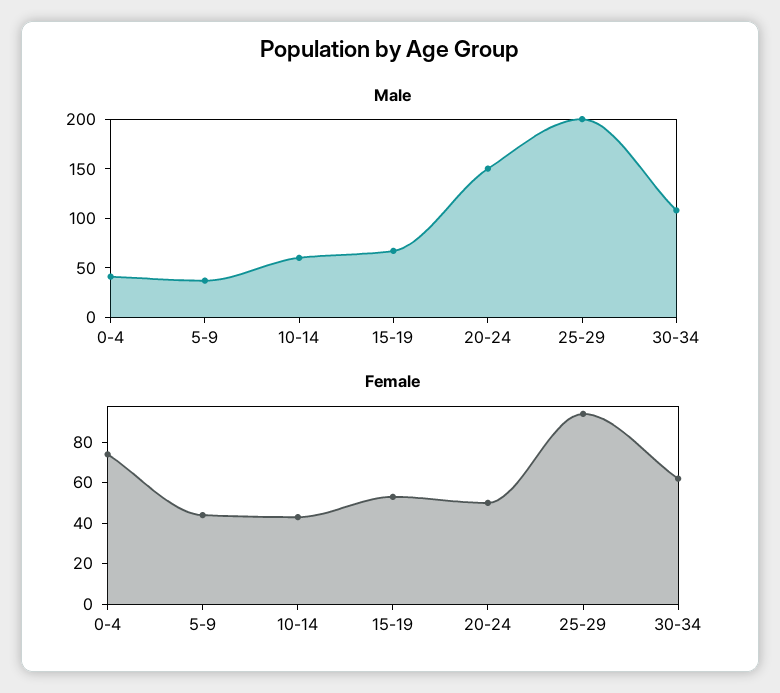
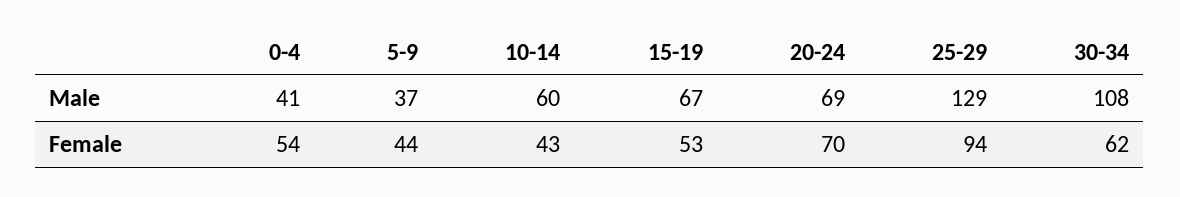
Male, 20-24: 150 -> 69
Male, 25-29: 200 -> 129
Female, 0-4: 75 -> 54
Female, 20-24: 50 -> 70

